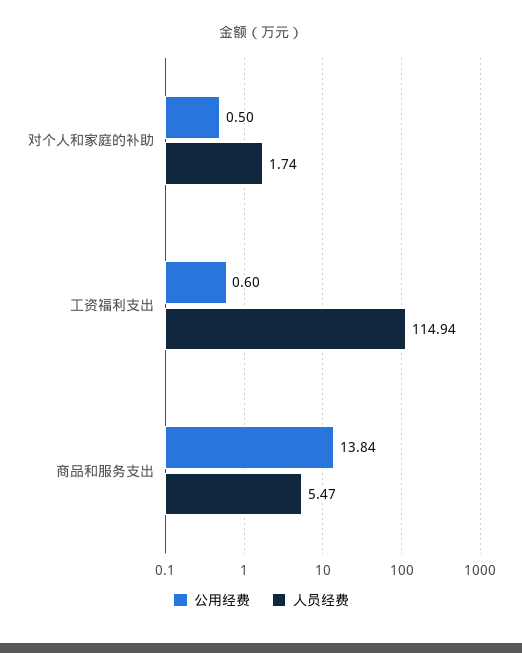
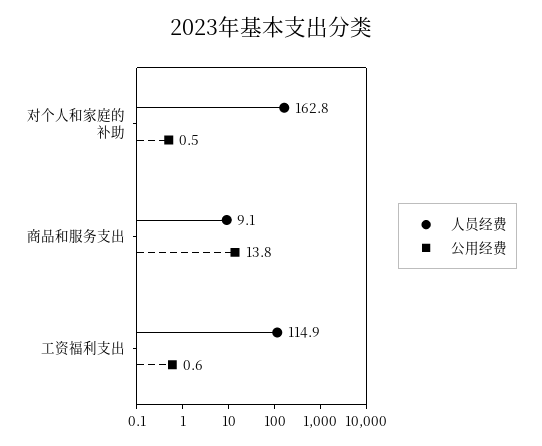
人员经费, 对个人和家庭的补助: 1.74 -> 162.8
人员经费, 商品和服务支出: 5.47 -> 9.1

